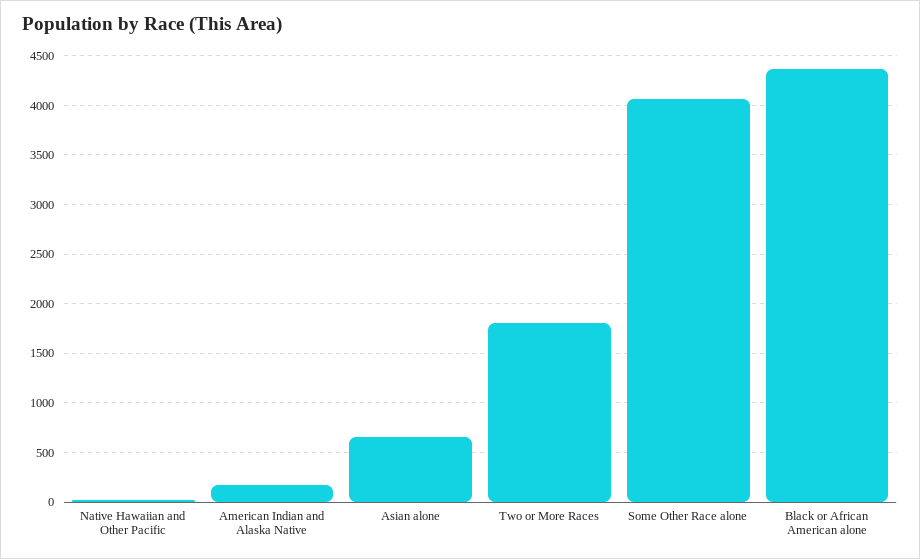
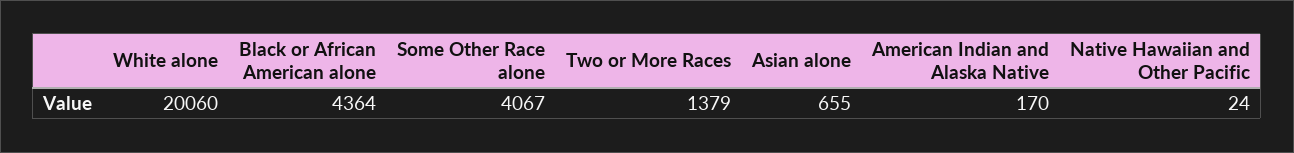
Two or More Races: 1800 -> 1379
White alone: none -> 20060

